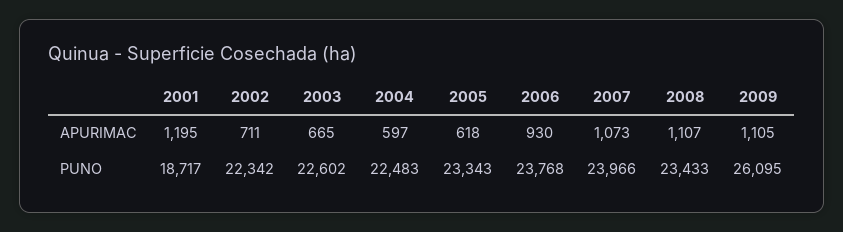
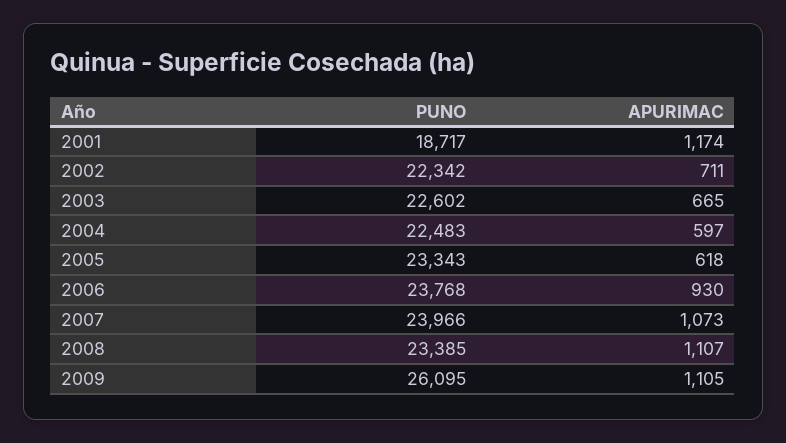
2001, APURIMAC: 1195 -> 1174
2008, PUNO: 23433 -> 23385

